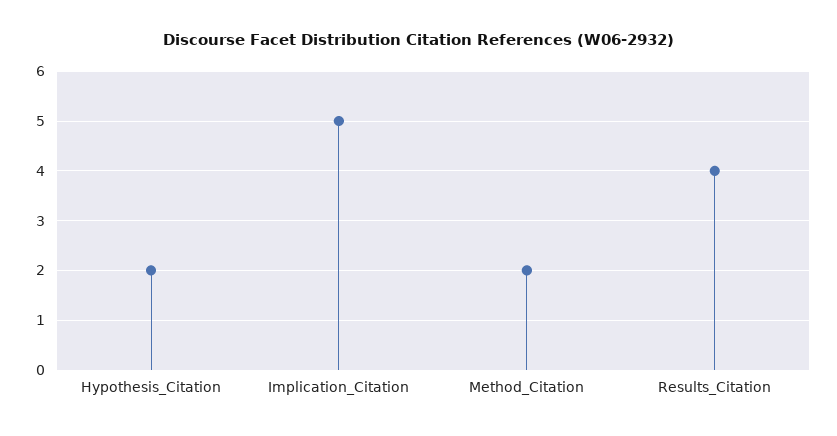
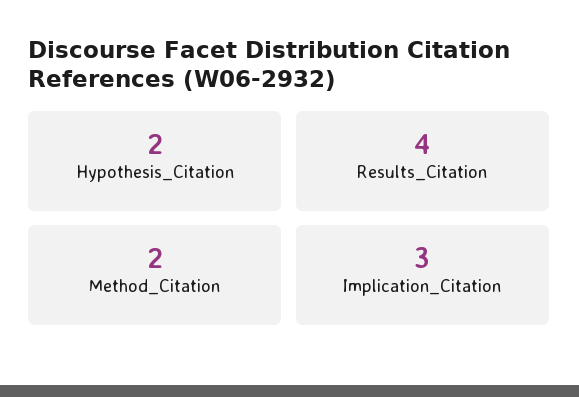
Implication_Citation: 5 -> 3

